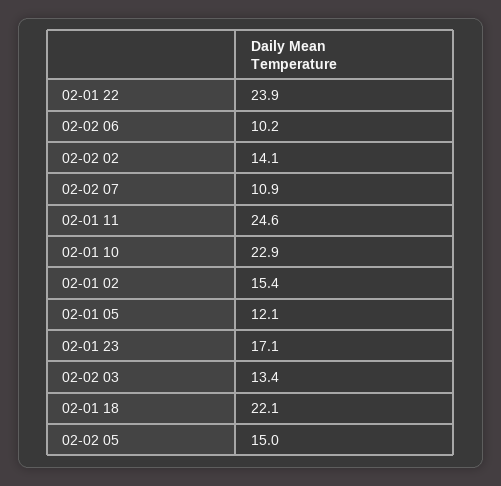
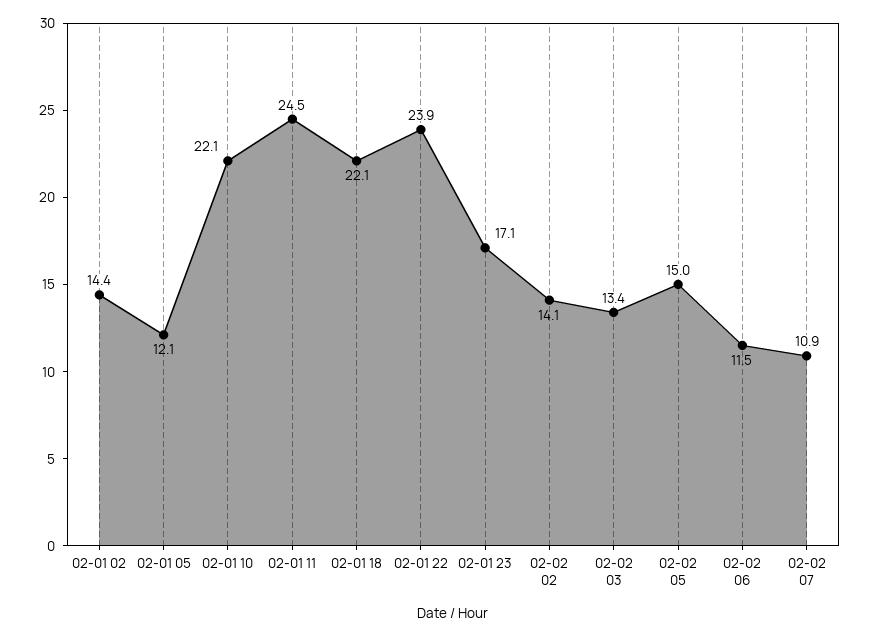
02-02 06: 10.2 -> 11.5
02-01 11: 24.6 -> 24.5
02-01 10: 22.9 -> 22.1
02-01 02: 15.4 -> 14.4

